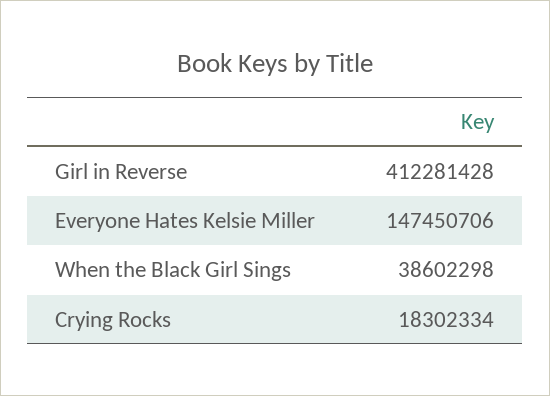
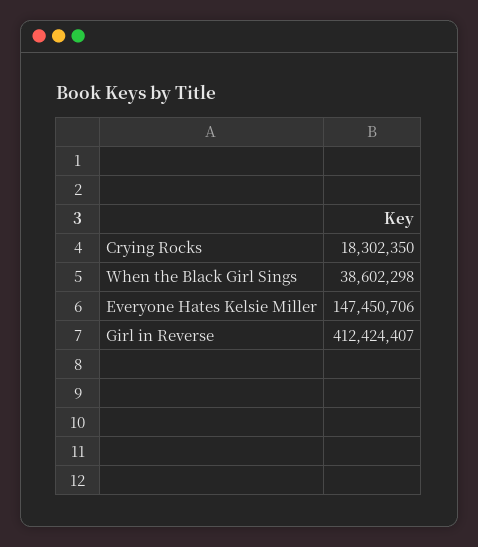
Girl in Reverse: 412281428 -> 412424407
Crying Rocks: 18302334 -> 18302350

